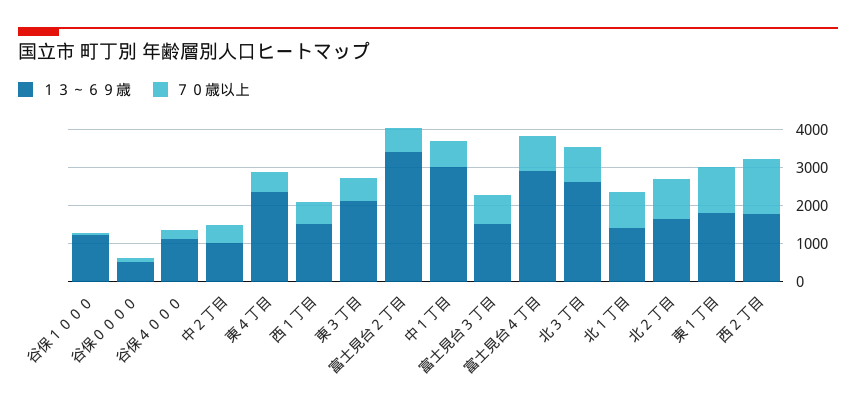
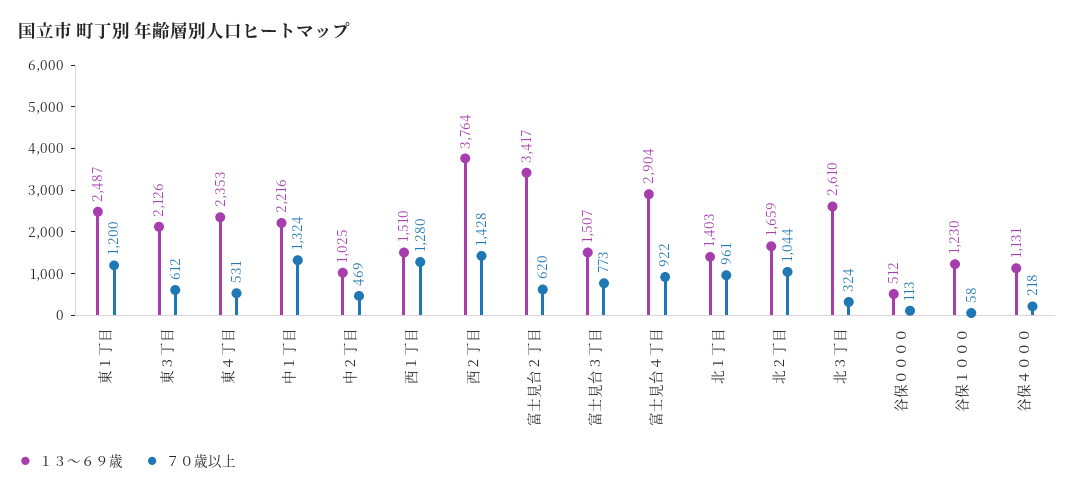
７０歳以上, 西１丁目: 500 -> 1280
１３～６９歳, 中１丁目: 3000 -> 2216
７０歳以上, 中１丁目: 750 -> 1324
７０歳以上, 北３丁目: 1000 -> 324
１３～６９歳, 東１丁目: 1750 -> 2487
１３～６９歳, 西２丁目: 1750 -> 3764

